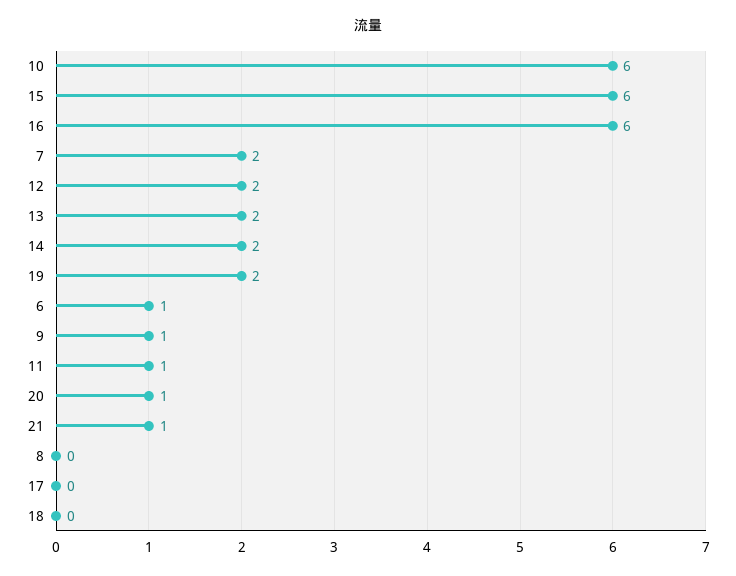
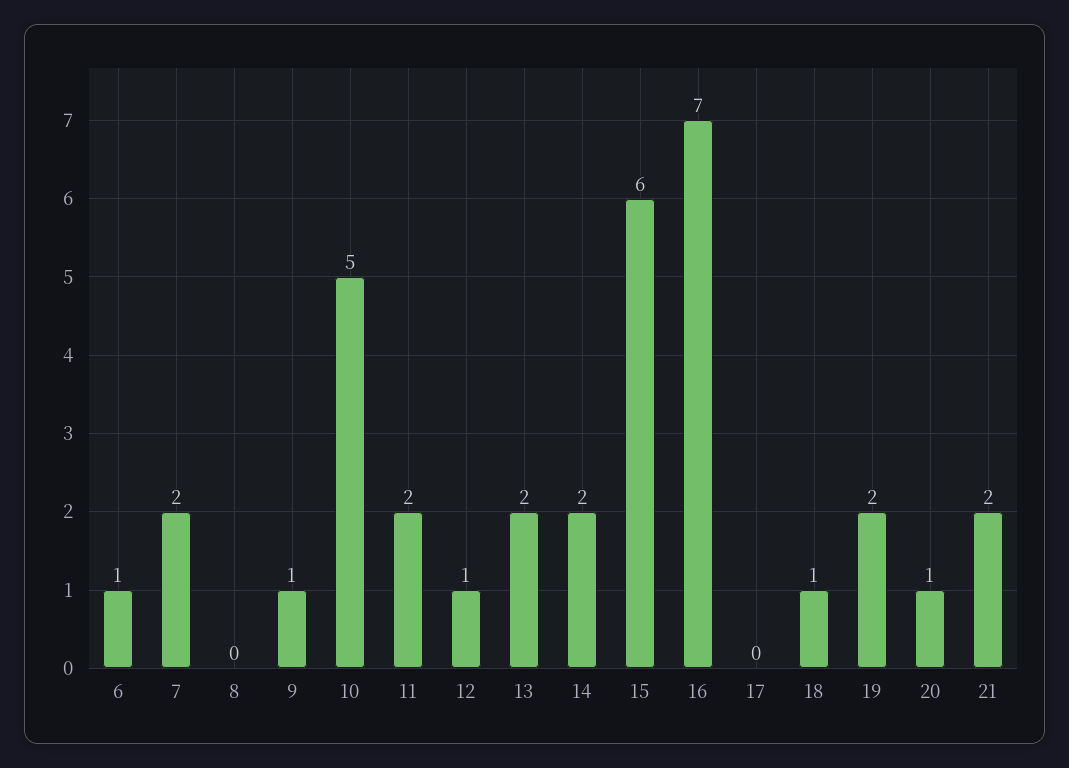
10: 6 -> 5
16: 6 -> 7
12: 2 -> 1
11: 1 -> 2
21: 1 -> 2
18: 0 -> 1

